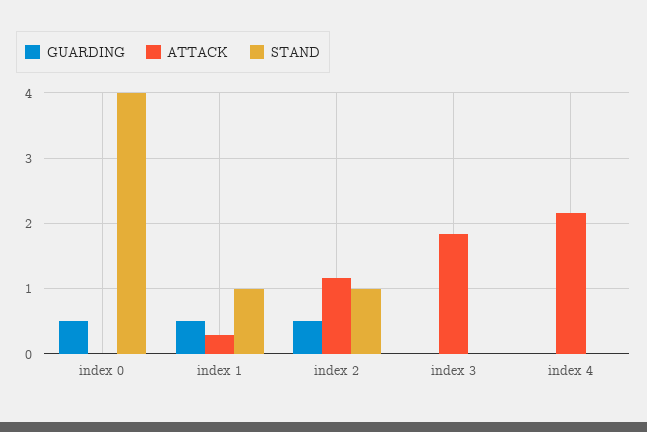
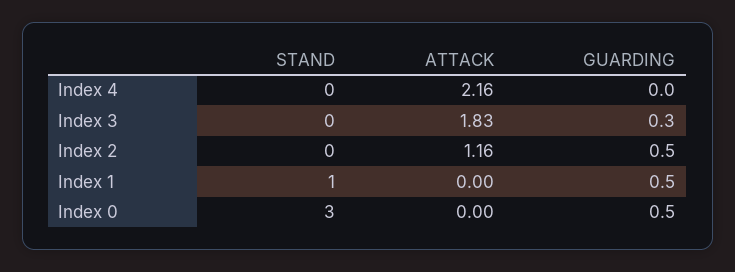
STAND, index 0: 4 -> 3
ATTACK, index 1: 0.3 -> 0
STAND, index 2: 1 -> 0
GUARDING, index 3: 0 -> 0.3

